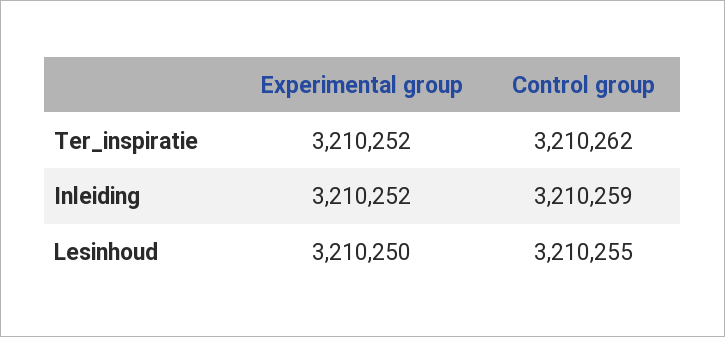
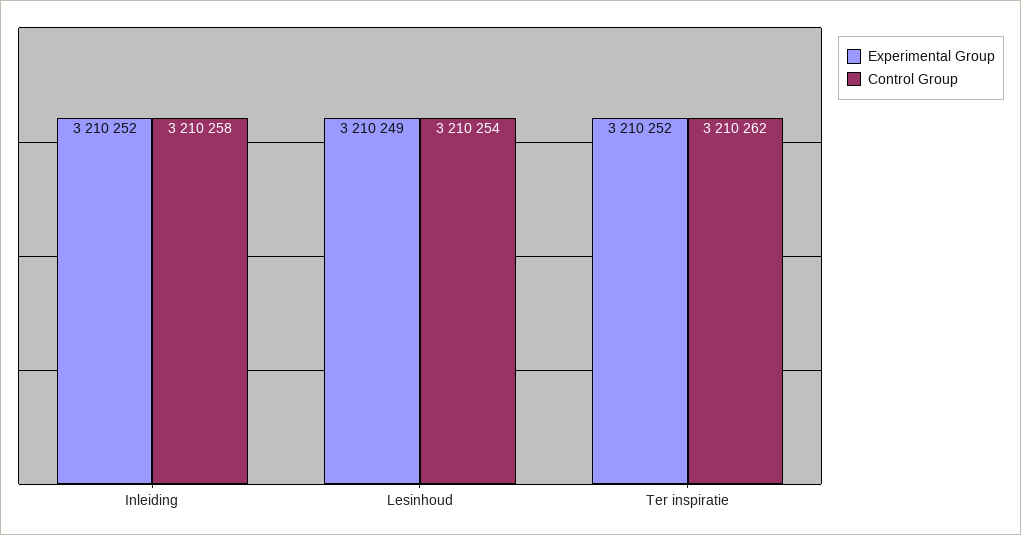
Control group, Inleiding: 3210259 -> 3210258
Experimental group, Lesinhoud: 3210250 -> 3210249
Control group, Lesinhoud: 3210255 -> 3210254

